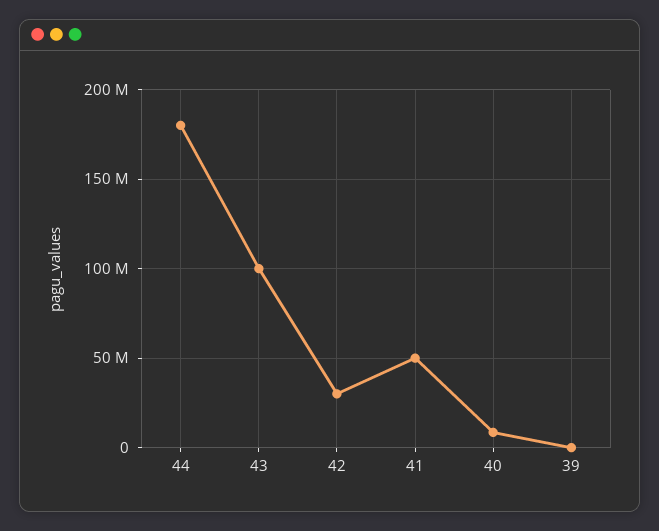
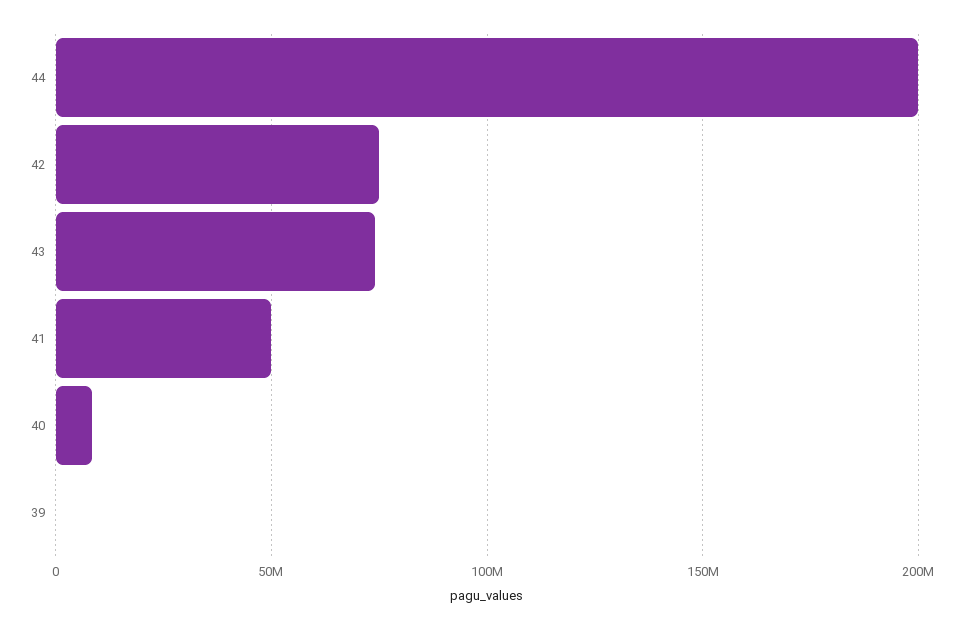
44: 180000000 -> 200000000
43: 100000000 -> 75000000
42: 30000000 -> 75000000

